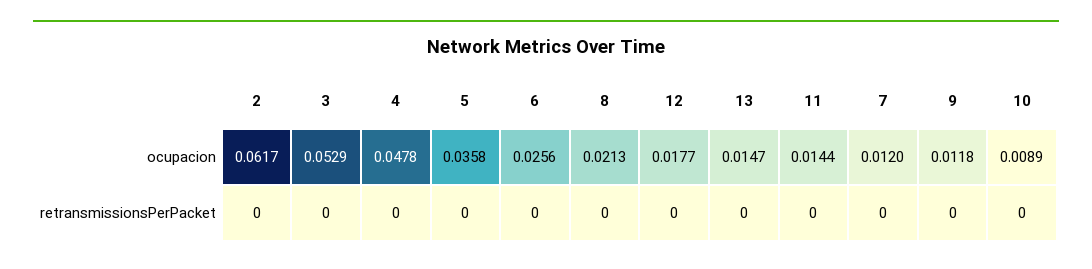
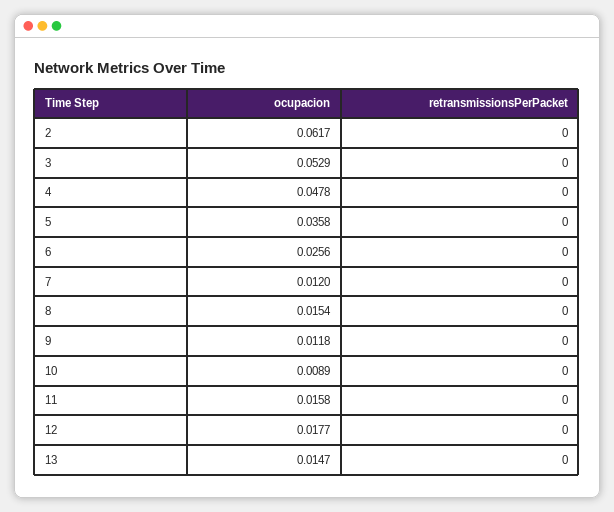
8, ocupacion: 0.0213 -> 0.0154
11, ocupacion: 0.0144 -> 0.0158

